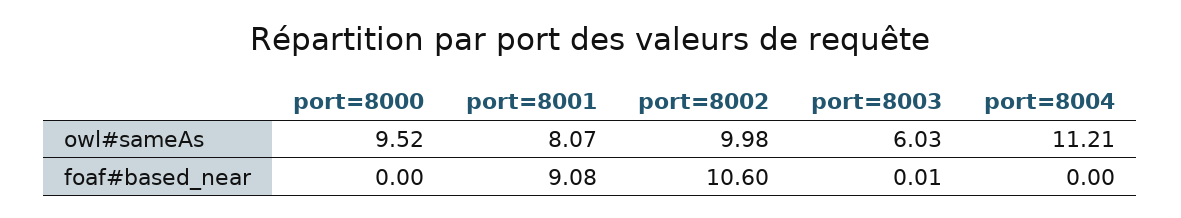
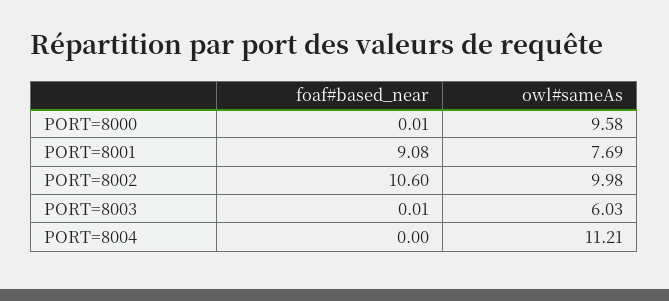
port=8000, owl#sameAs: 9.52 -> 9.58
port=8001, owl#sameAs: 8.07 -> 7.69
port=8000, foaf#based_near: 0 -> 0.01

